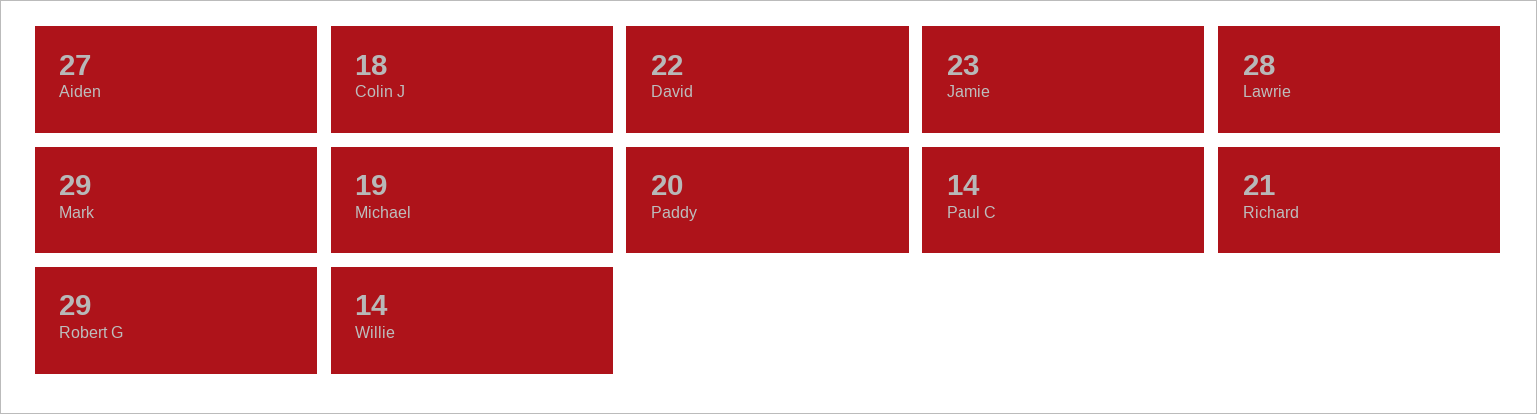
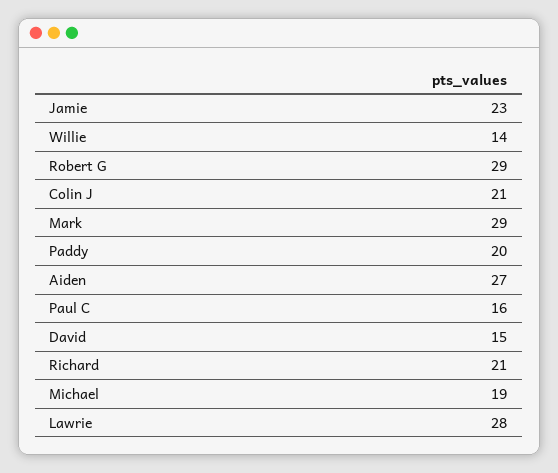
Colin J: 18 -> 21
David: 22 -> 15
Paul C: 14 -> 16

